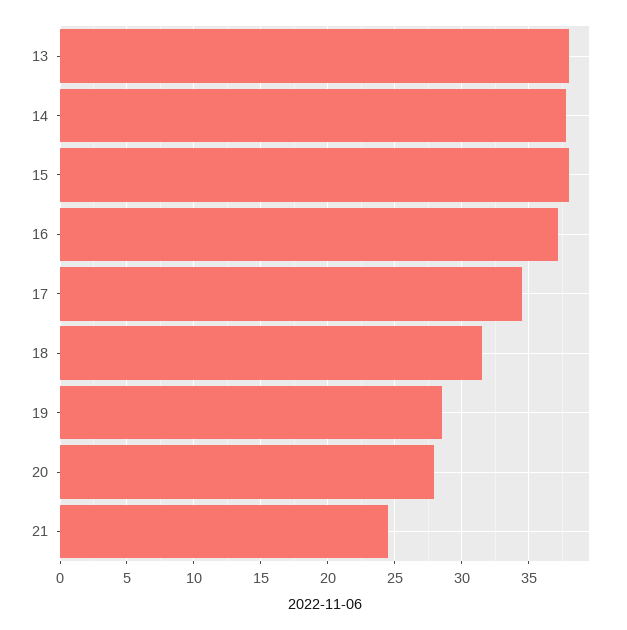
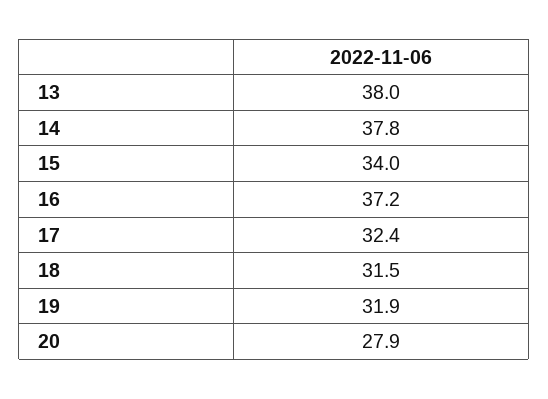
15: 38 -> 34
17: 34.5 -> 32.4
19: 28.5 -> 31.9
21: 24.5 -> none

